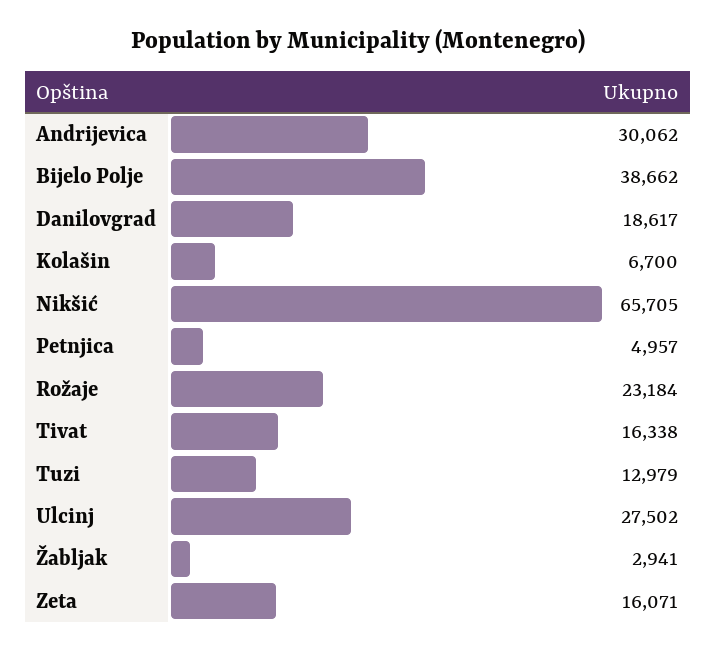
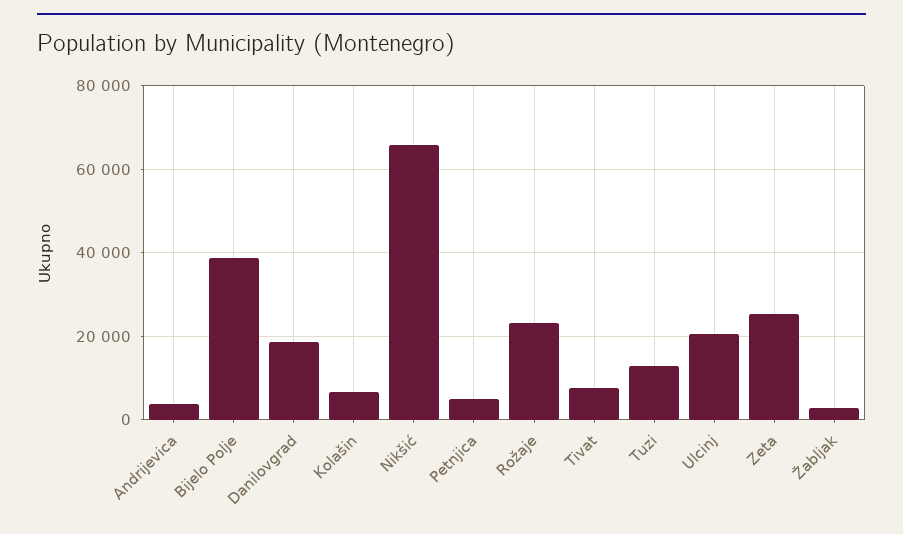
Andrijevica: 30062 -> 4000
Tivat: 16338 -> 8000
Ulcinj: 27502 -> 20000
Zeta: 16071 -> 26000

